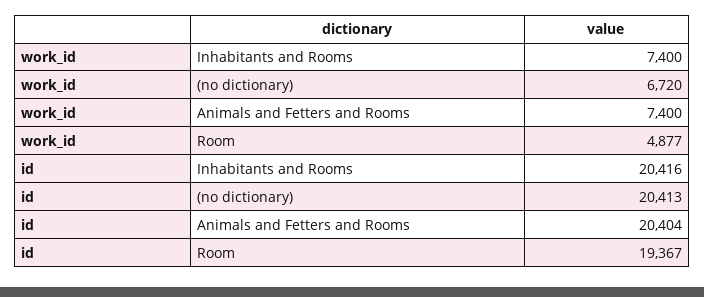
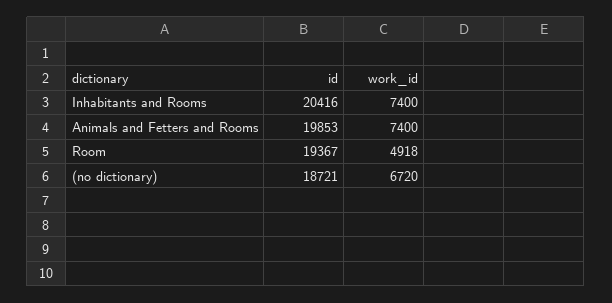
work_id, Room: 4877 -> 4918
id, (no dictionary): 20413 -> 18721
id, Animals and Fetters and Rooms: 20404 -> 19853

